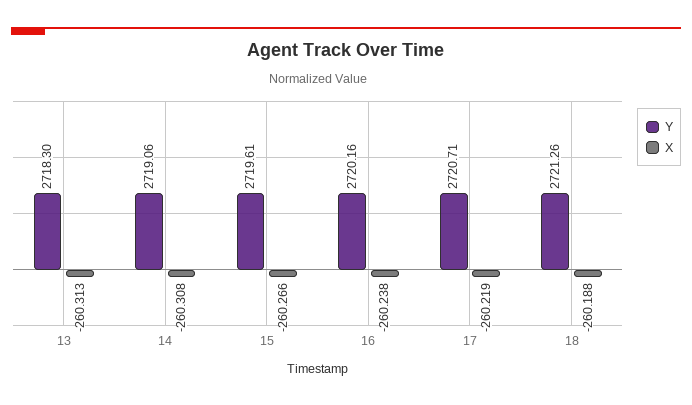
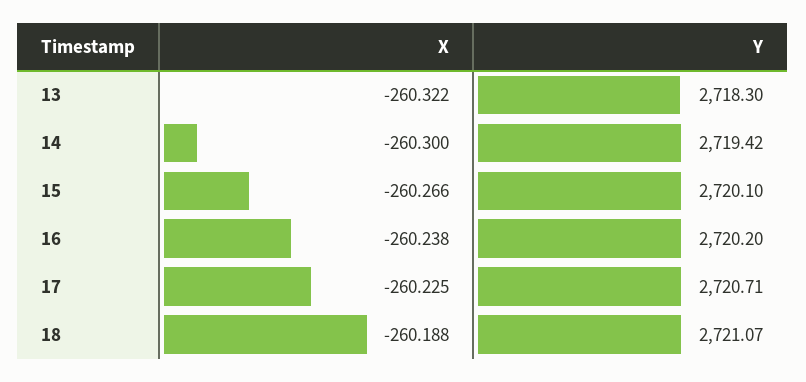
X, 13: -260.313 -> -260.322
Y, 14: 2719.06 -> 2719.42
X, 14: -260.308 -> -260.3
Y, 15: 2719.61 -> 2720.1
Y, 16: 2720.16 -> 2720.2
X, 17: -260.219 -> -260.225
Y, 18: 2721.26 -> 2721.07

